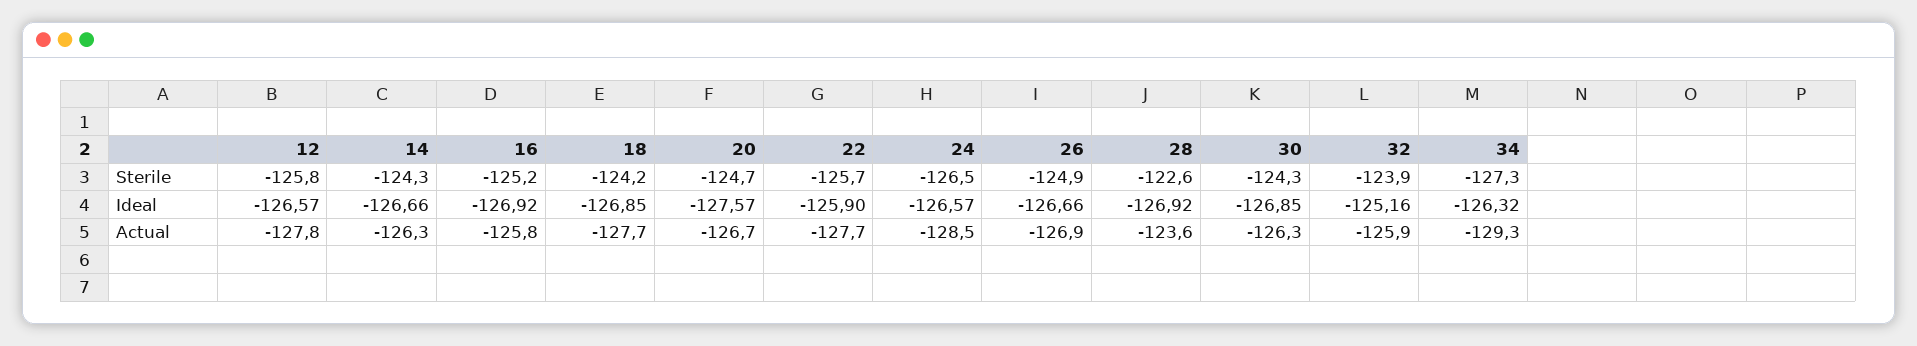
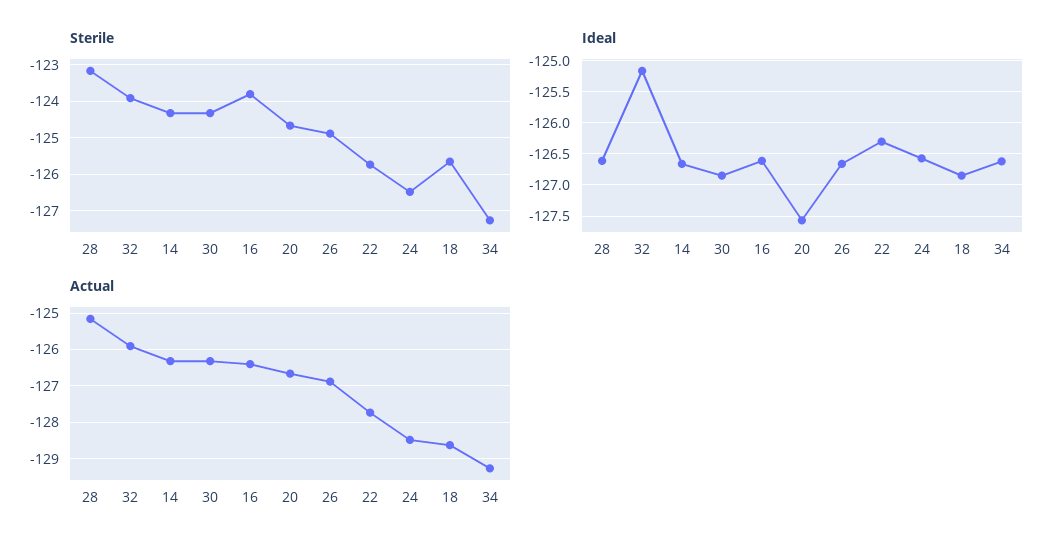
Sterile, 12: -125.8 -> none
Sterile, 16: -125.2 -> -123.8
Sterile, 18: -124.2 -> -125.6
Sterile, 28: -122.6 -> -123.2
Ideal, 12: -126.57 -> none
Ideal, 16: -126.92 -> -126.6
Ideal, 22: -125.9 -> -126.3
Ideal, 28: -126.92 -> -126.6
Ideal, 34: -126.32 -> -126.6
Actual, 12: -127.8 -> none
Actual, 16: -125.8 -> -126.4
Actual, 18: -127.7 -> -128.6
Actual, 28: -123.6 -> -125.2

